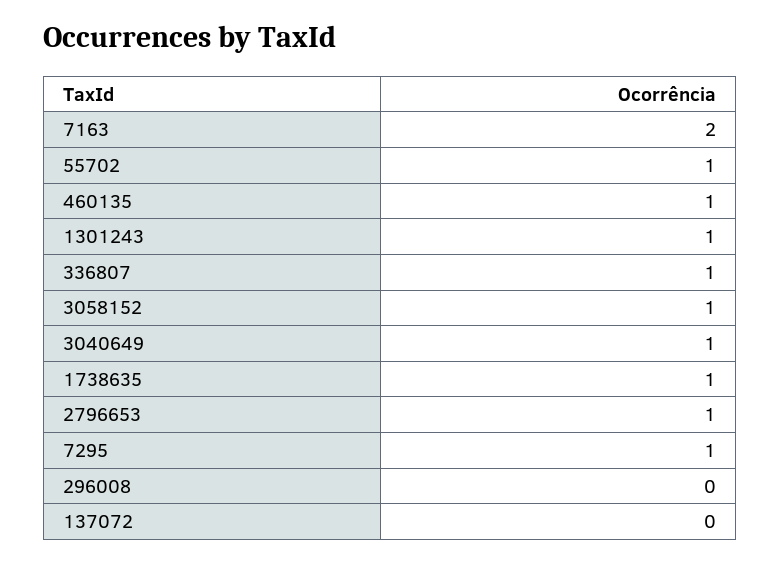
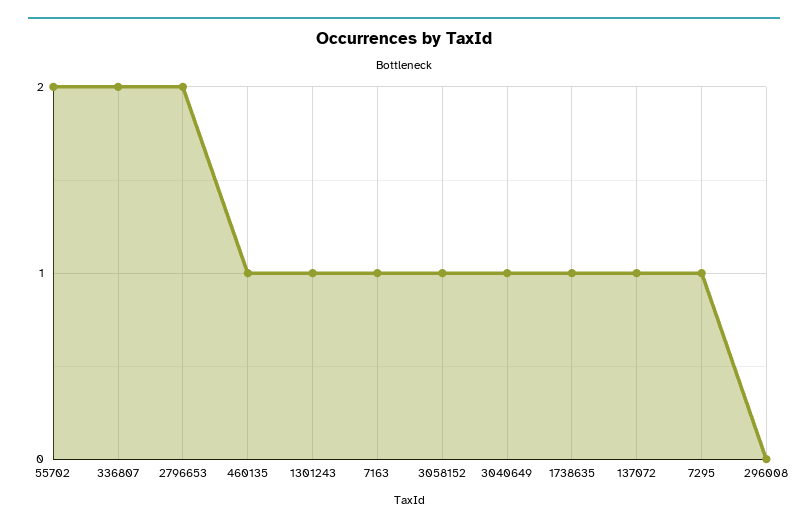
7163: 2 -> 1
55702: 1 -> 2
336807: 1 -> 2
2796653: 1 -> 2
137072: 0 -> 1

